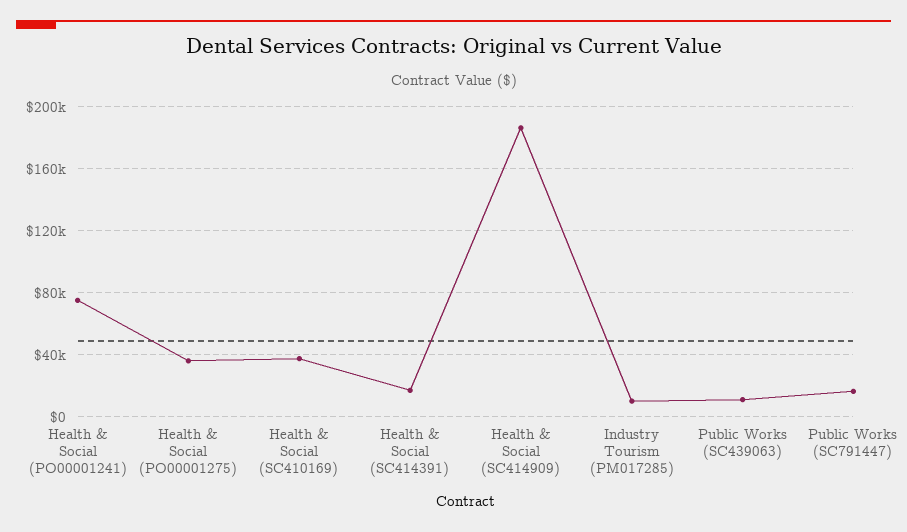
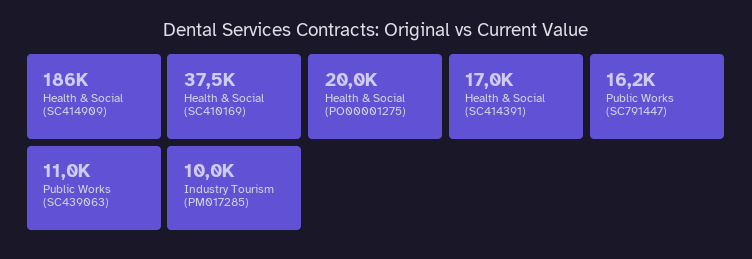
Health & Social (PO00001241): 75000 -> none
Health & Social (PO00001275): 35000 -> 20000

